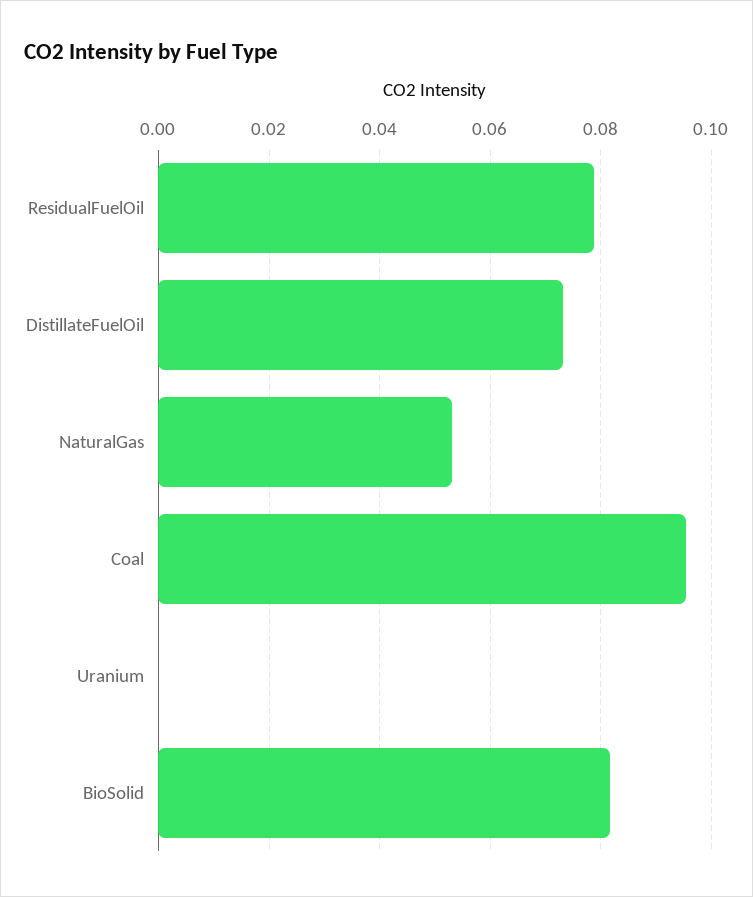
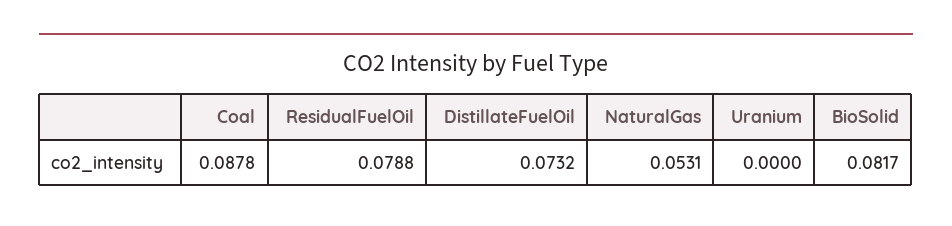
Coal: 0.096 -> 0.0878

